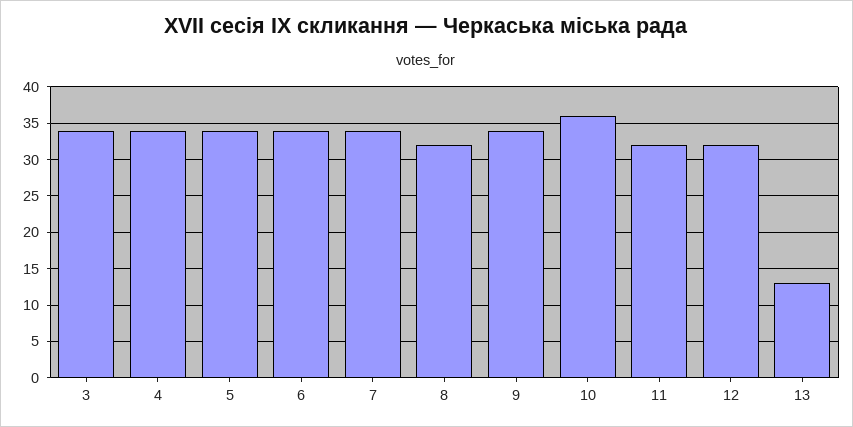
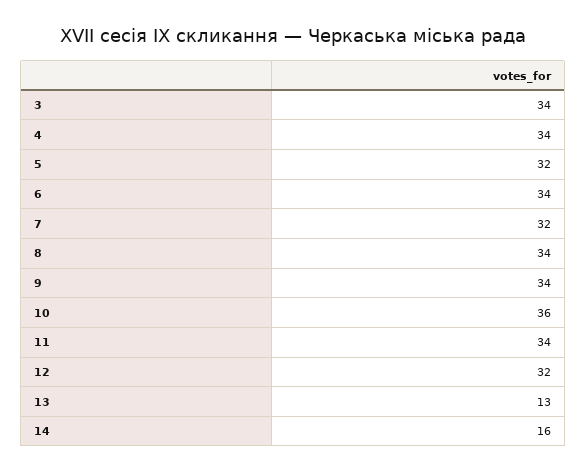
5: 34 -> 32
7: 34 -> 32
8: 32 -> 34
11: 32 -> 34
14: none -> 16

